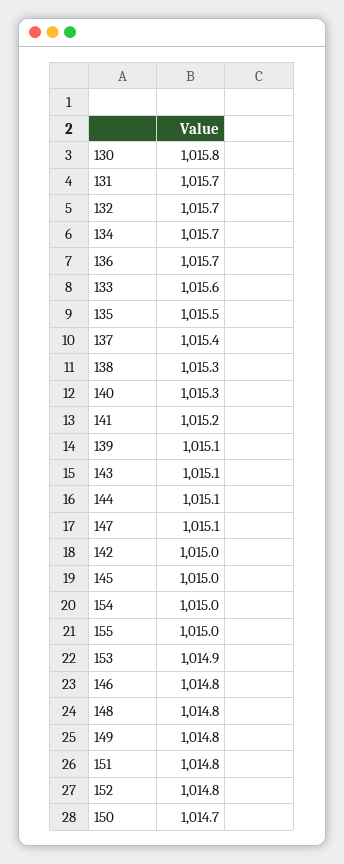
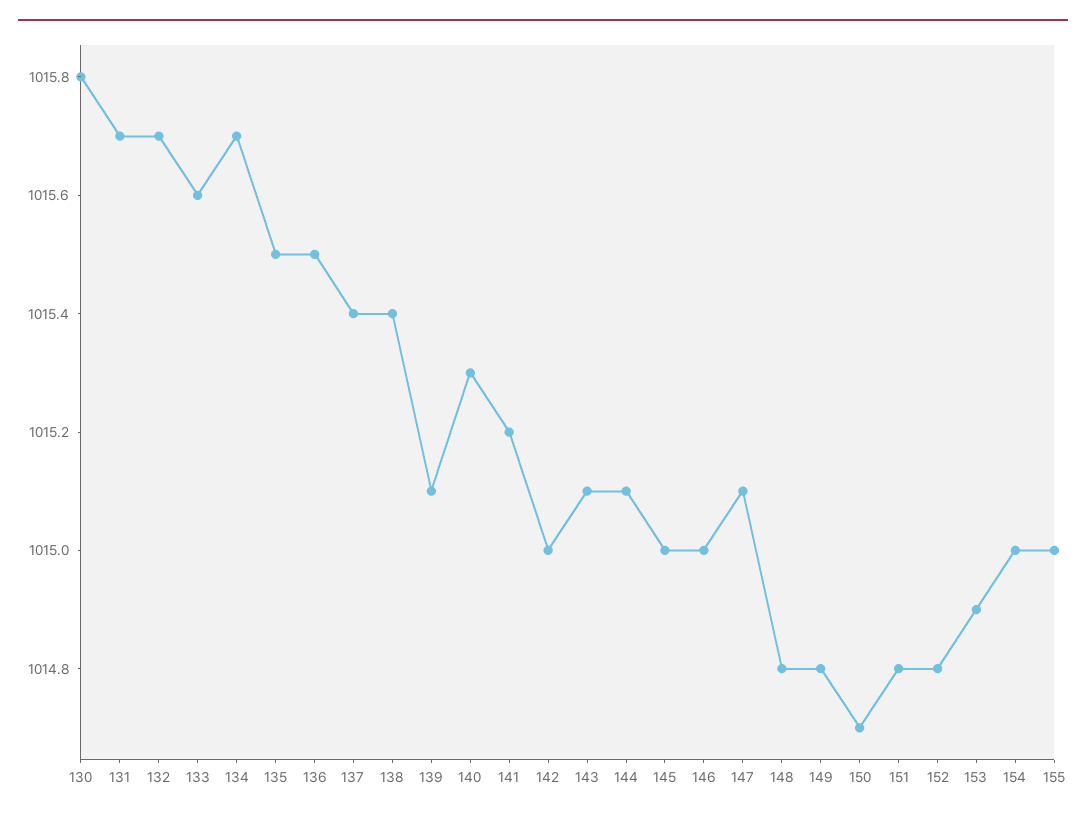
136: 1015.7 -> 1015.5
138: 1015.3 -> 1015.4
146: 1014.8 -> 1015

